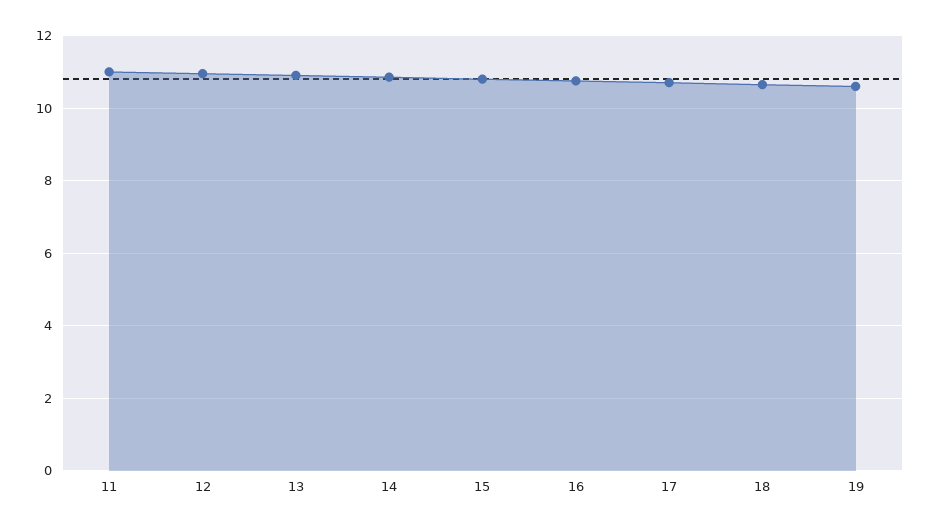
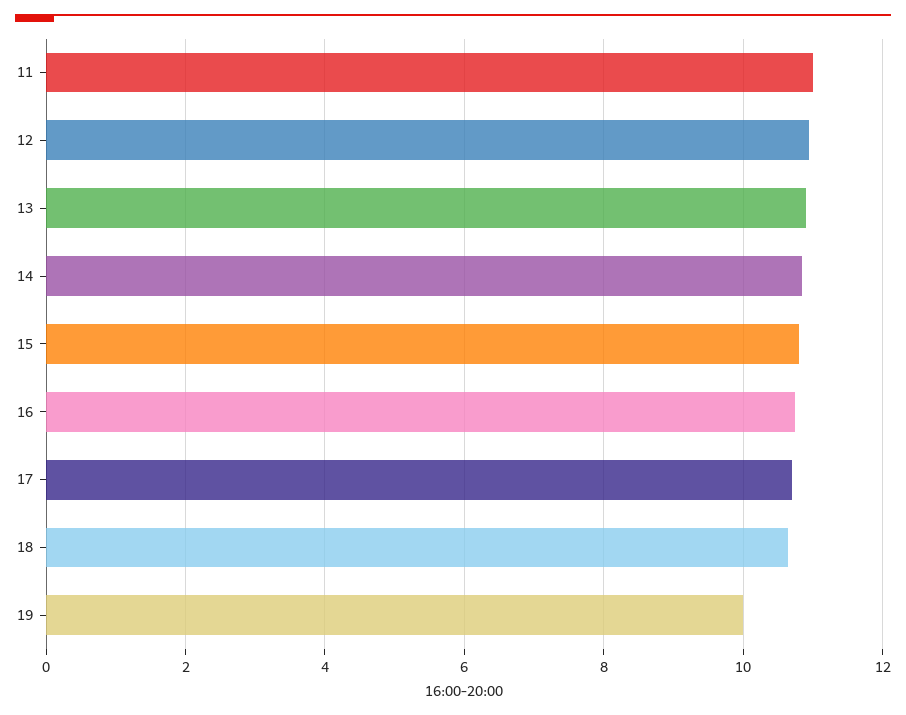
19: 10.6 -> 10

